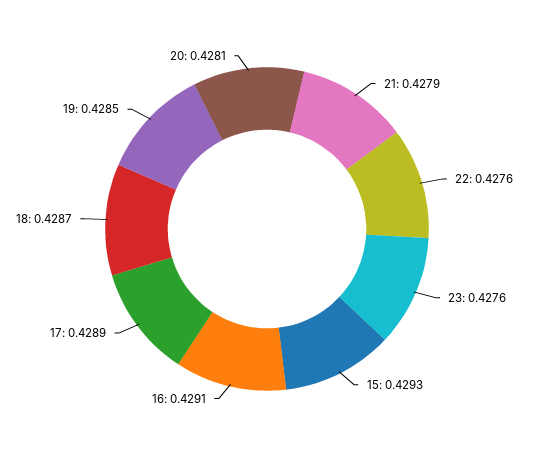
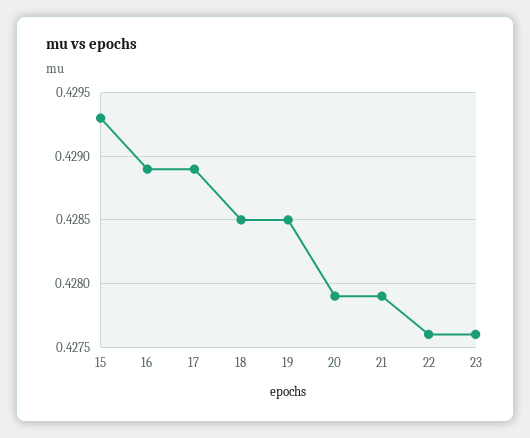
16: 0.4291 -> 0.4289
18: 0.4287 -> 0.4285
20: 0.4281 -> 0.4279

